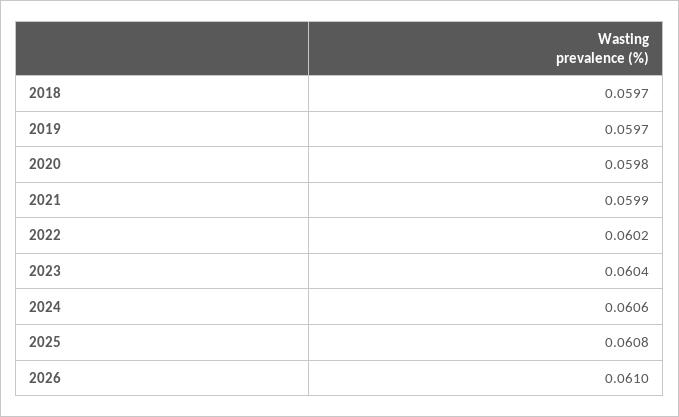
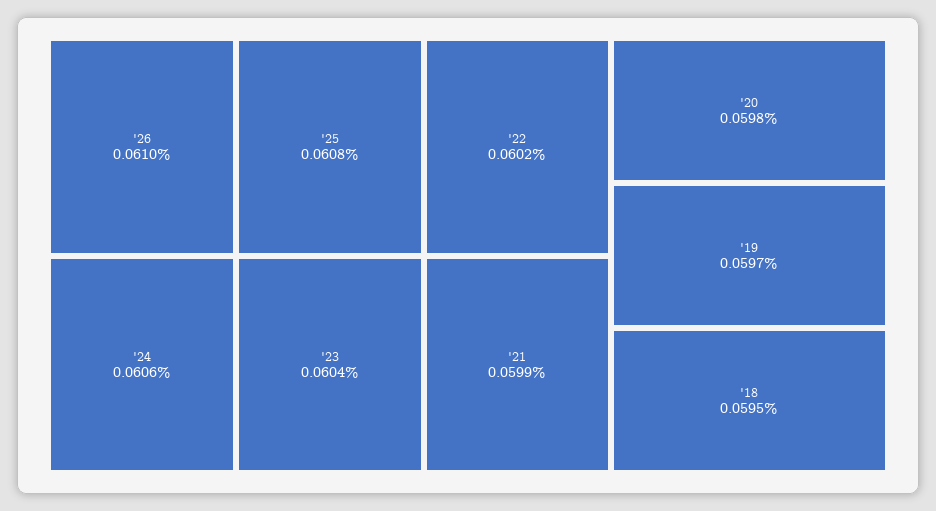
2018: 0.0597 -> 0.0595

